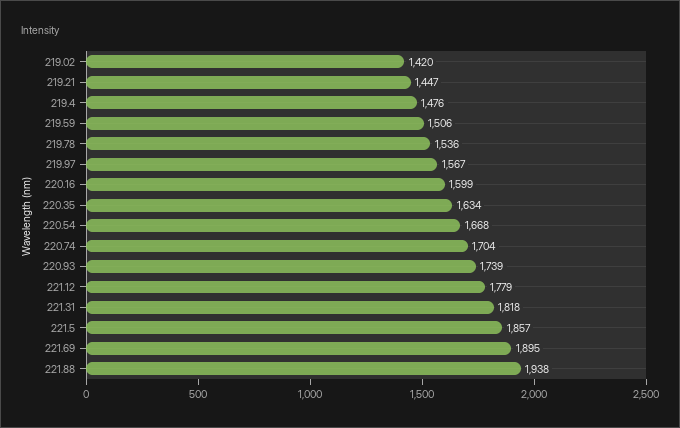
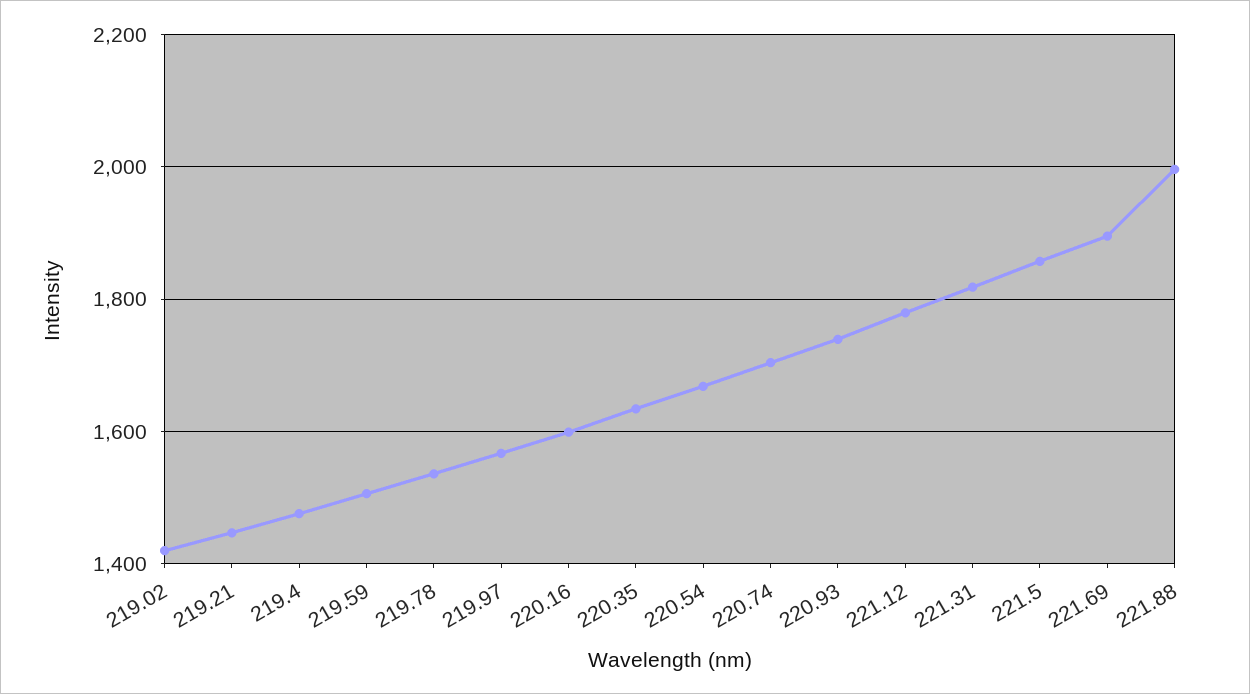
221.88: 1938 -> 2000

